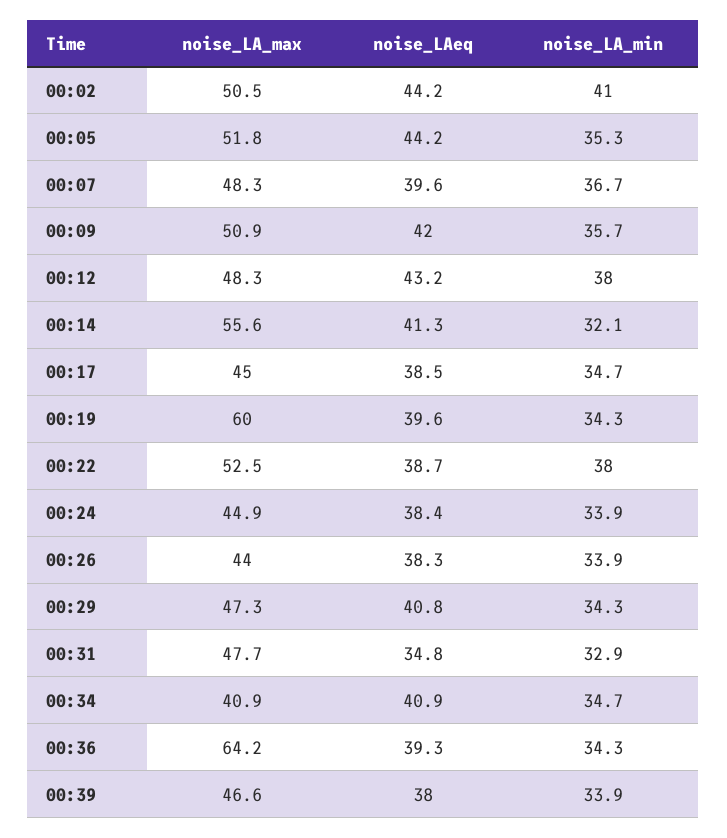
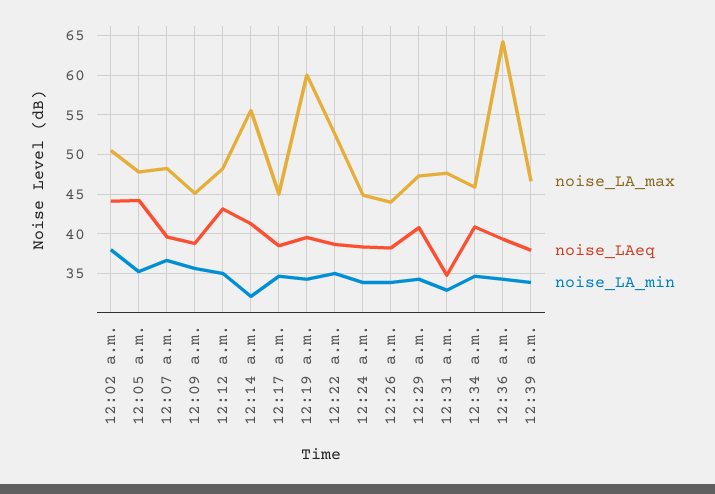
noise_LA_min, 00:02: 41 -> 38
noise_LA_max, 00:05: 51.8 -> 48
noise_LA_max, 00:09: 50.9 -> 45
noise_LAeq, 00:09: 42 -> 39
noise_LA_min, 00:12: 38 -> 35
noise_LA_min, 00:22: 38 -> 35
noise_LA_max, 00:34: 40.9 -> 46

